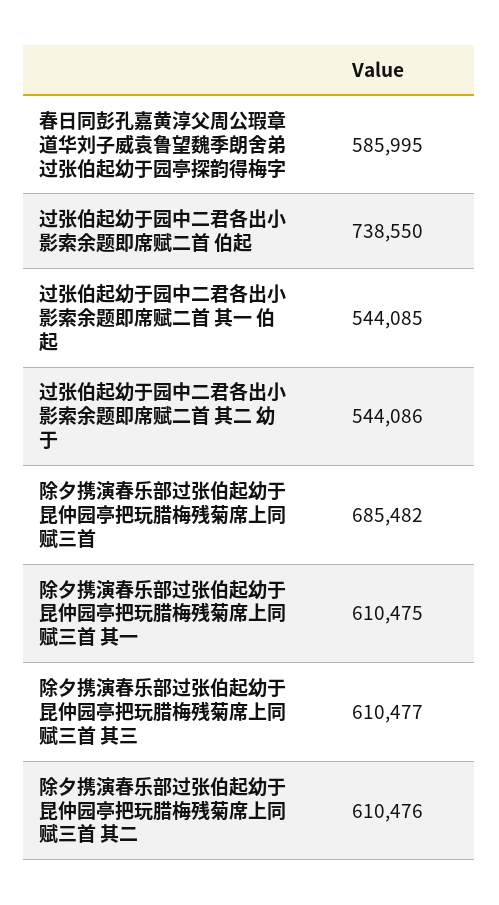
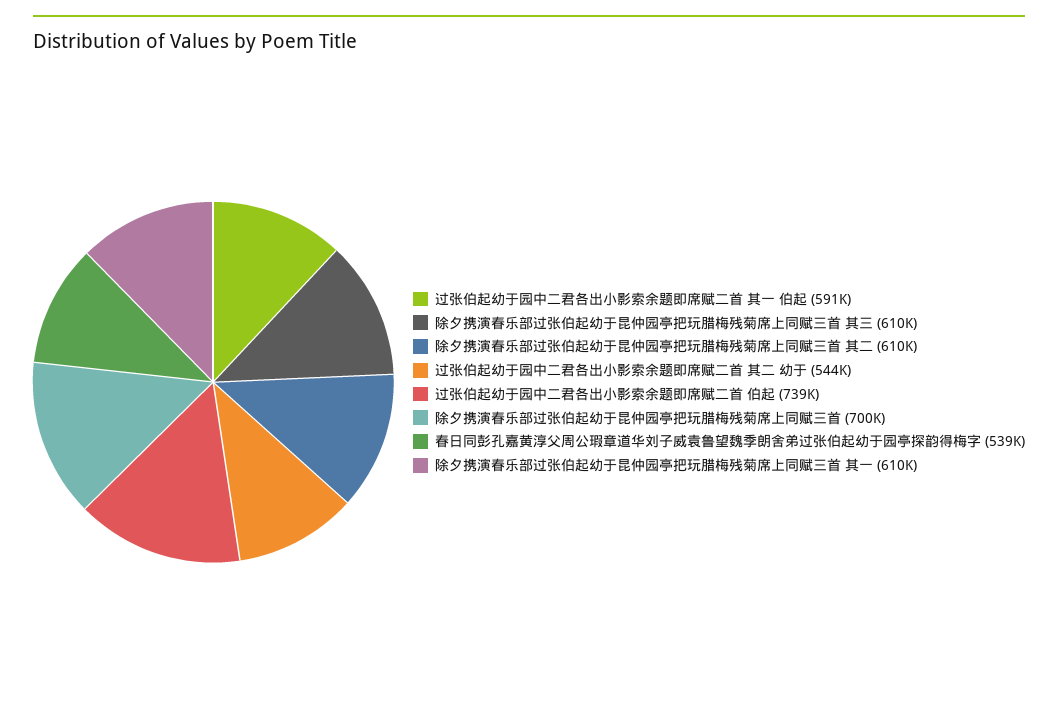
春日同彭孔嘉黄淳父周公瑕章道华刘子威袁鲁望魏季朗舍弟过张伯起幼于园亭探韵得梅字: 585995 -> 539000
过张伯起幼于园中二君各出小影索余题即席赋二首 其一 伯起: 544085 -> 591000
除夕携演春乐部过张伯起幼于昆仲园亭把玩腊梅残菊席上同赋三首: 685482 -> 700000

